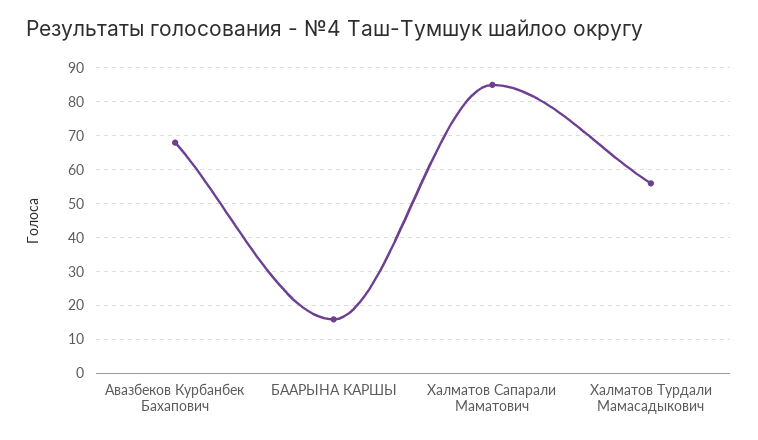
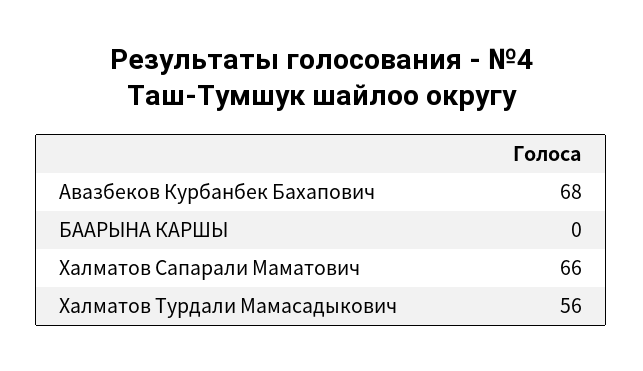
БААРЫНА КАРШЫ: 15 -> 0
Халматов Сапарали Маматович: 85 -> 66

